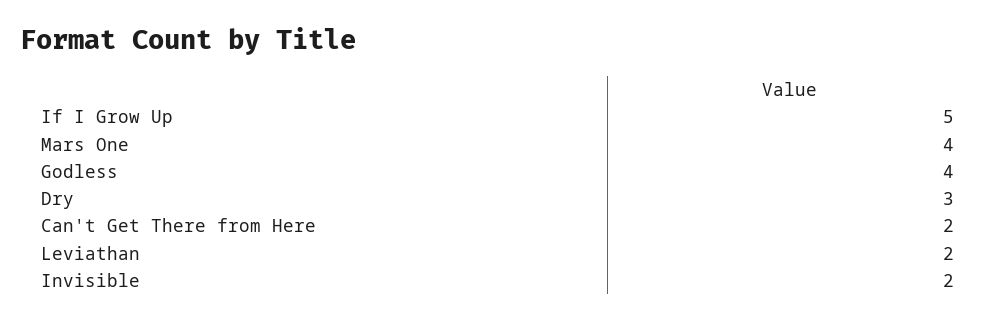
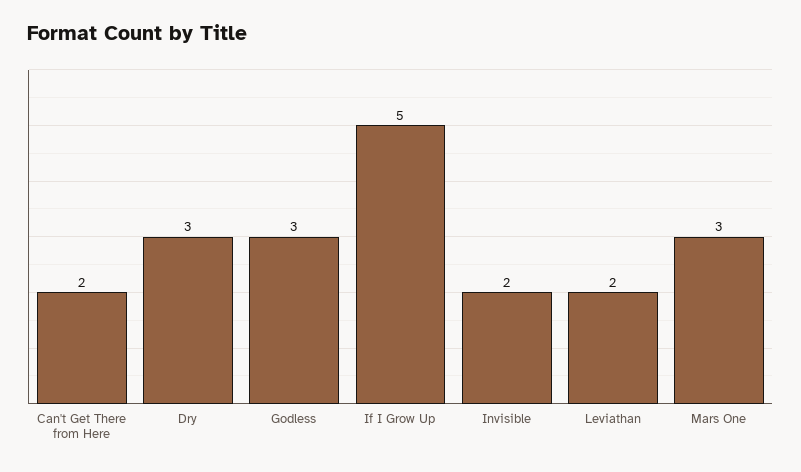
Mars One: 4 -> 3
Godless: 4 -> 3

